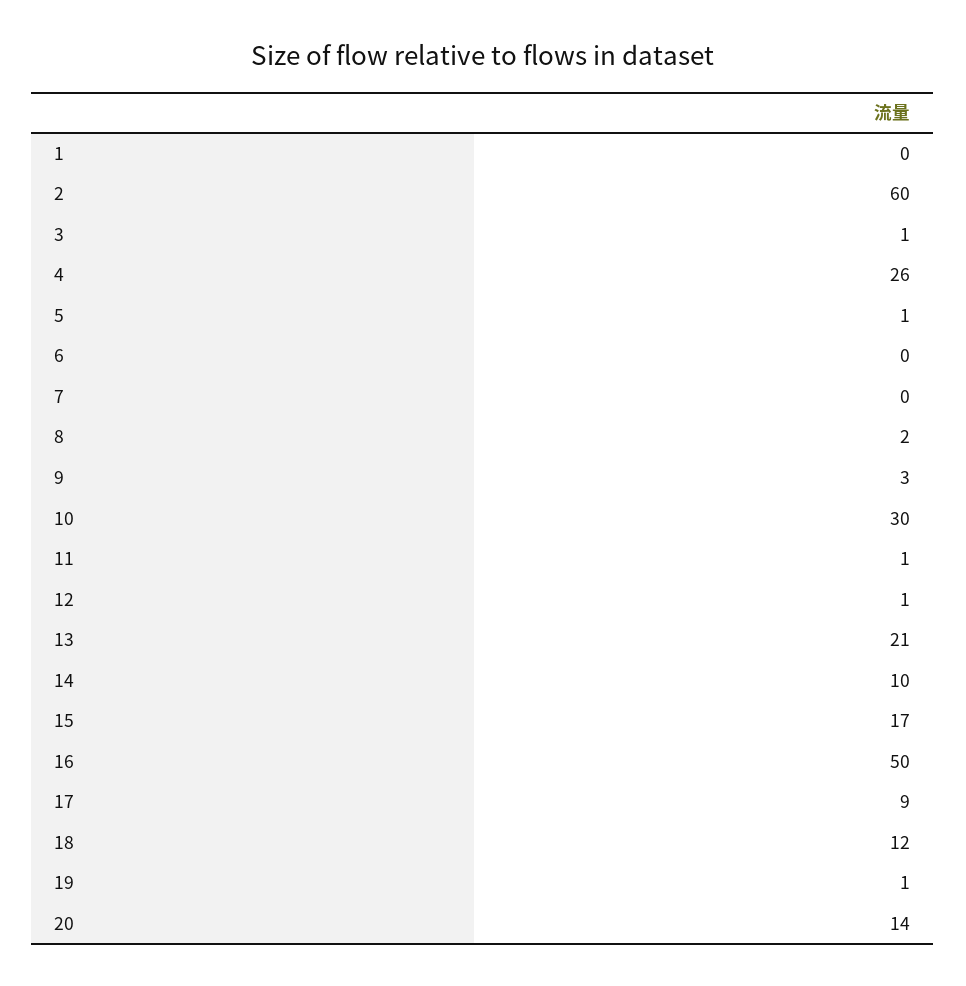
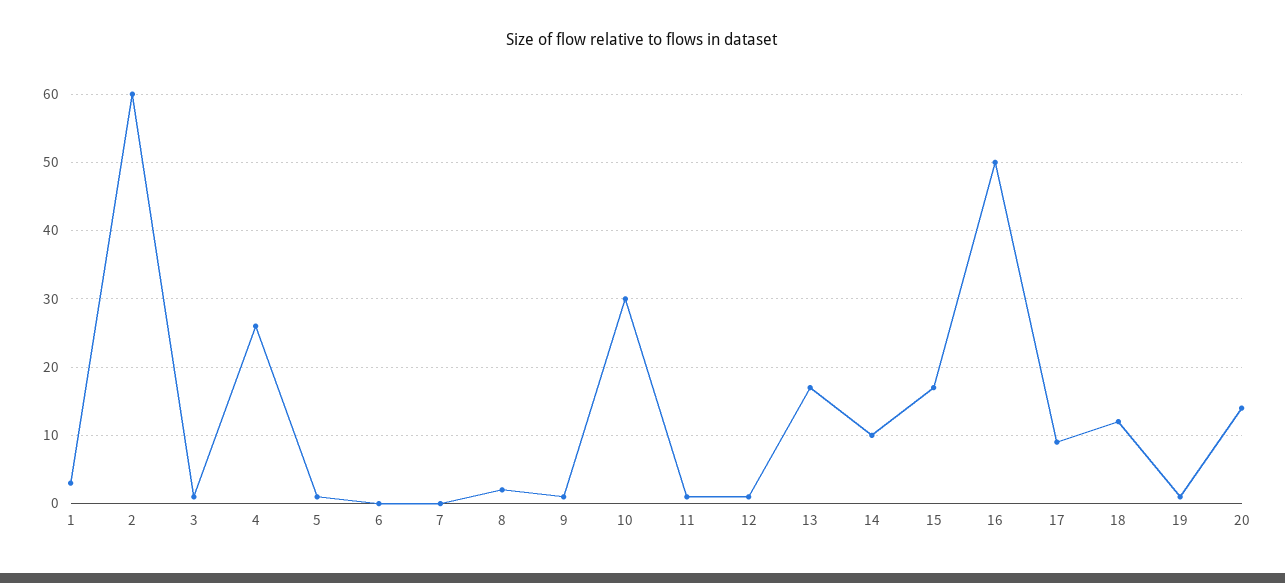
1: 0 -> 3
9: 3 -> 1
13: 21 -> 17

